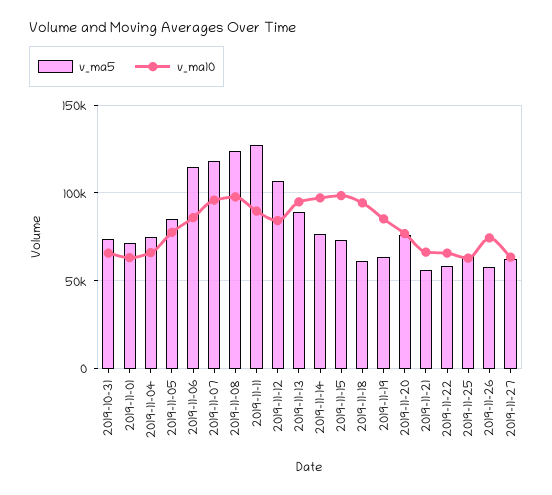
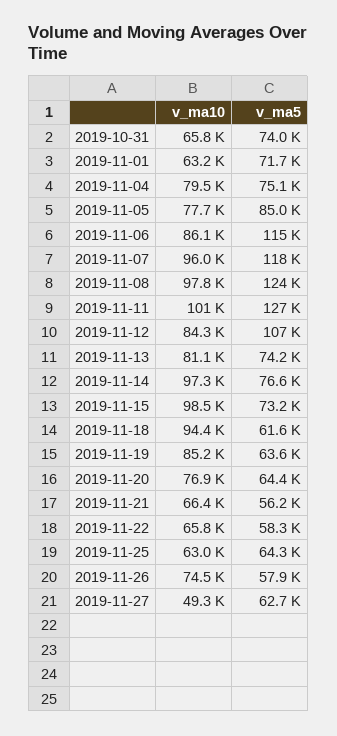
v_ma10, 2019-11-04: 65000 -> 79500
v_ma10, 2019-11-11: 90000 -> 101000
v_ma5, 2019-11-13: 90000 -> 74200
v_ma10, 2019-11-13: 95000 -> 81100
v_ma5, 2019-11-20: 75000 -> 64400
v_ma10, 2019-11-27: 65000 -> 49300

